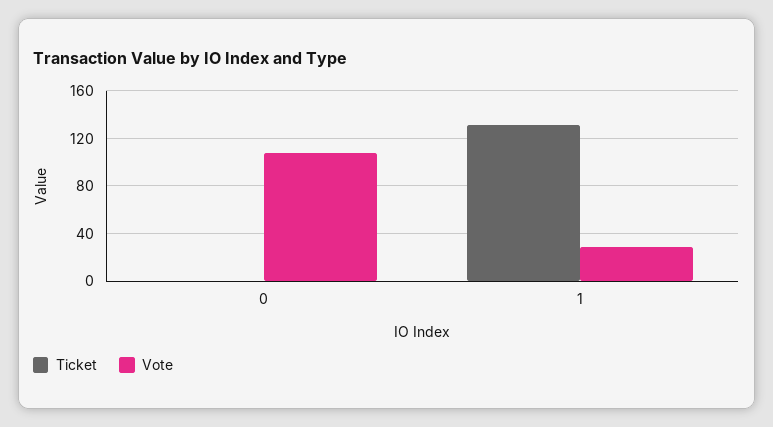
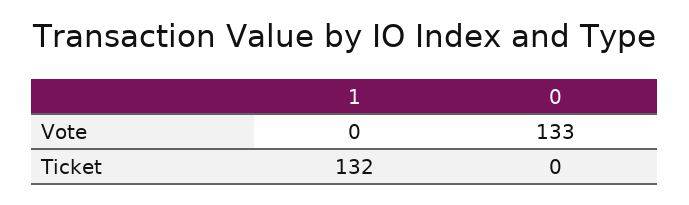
Vote, 0: 110 -> 133
Vote, 1: 30 -> 0

